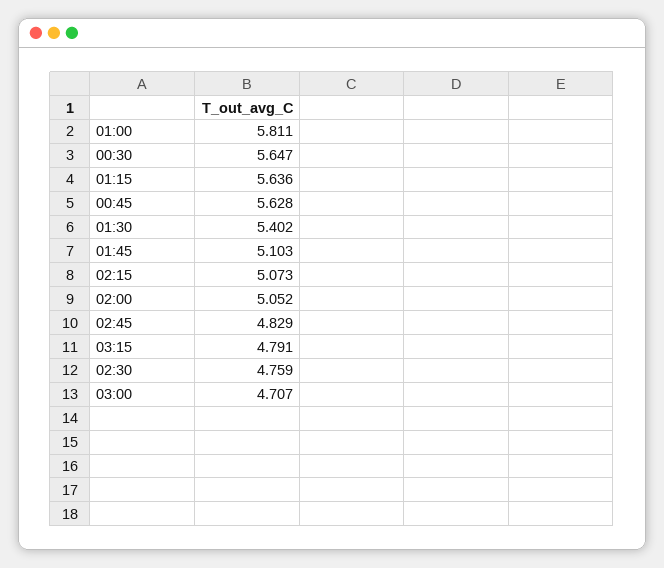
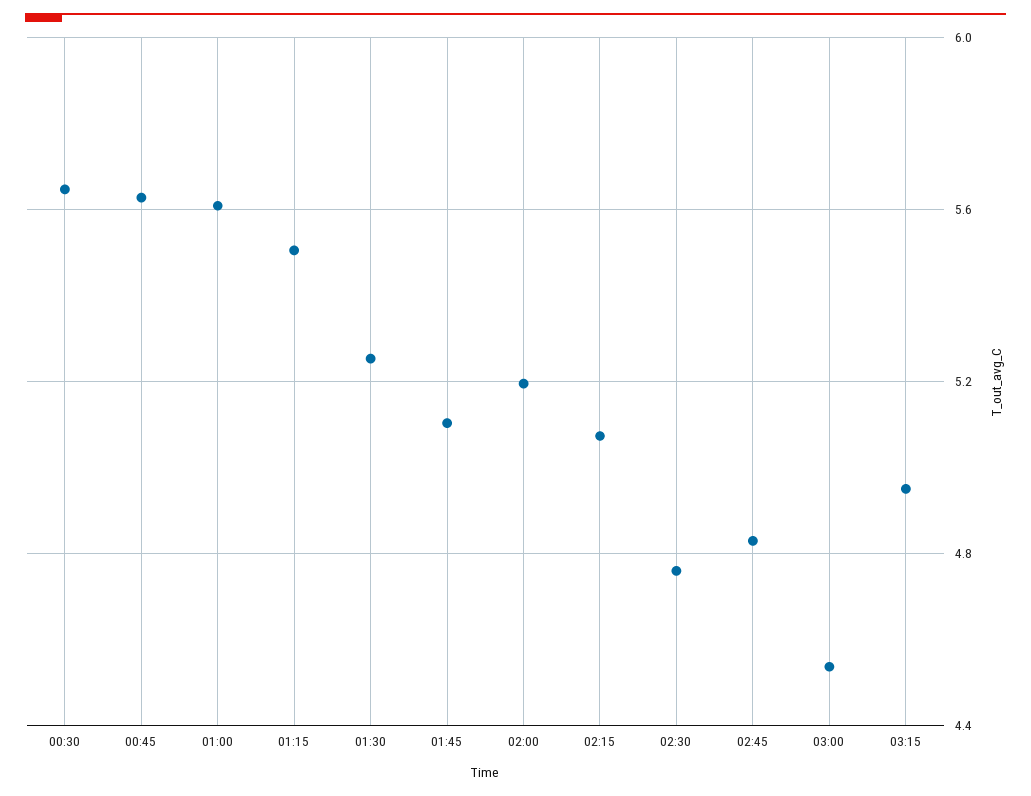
01:00: 5.811 -> 5.6
01:15: 5.636 -> 5.5
01:30: 5.402 -> 5.25
02:00: 5.052 -> 5.2
03:15: 4.791 -> 4.95
03:00: 4.707 -> 4.55

